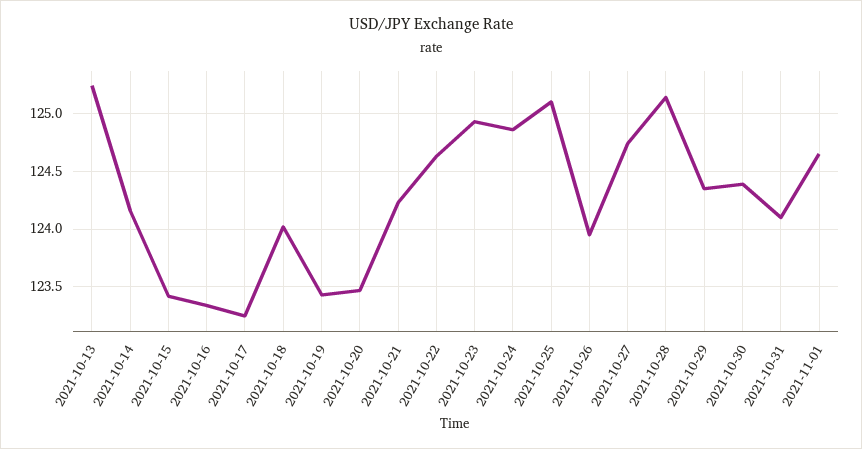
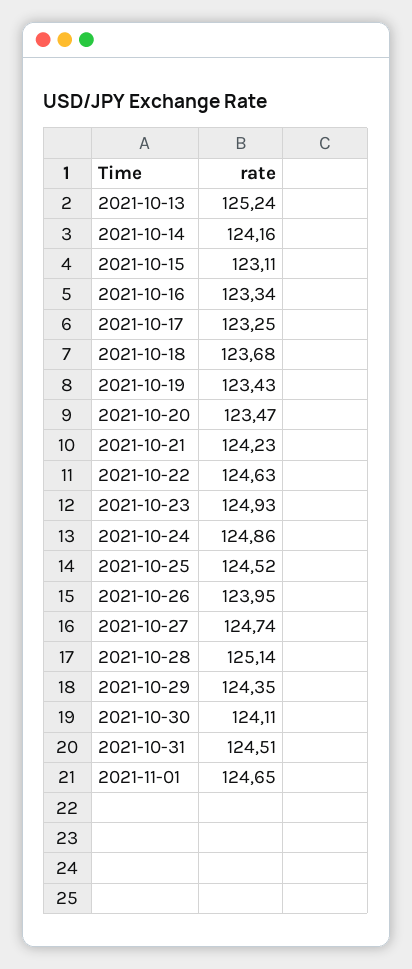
2021-10-15: 123.4 -> 123.11
2021-10-18: 124 -> 123.68
2021-10-25: 125.1 -> 124.52
2021-10-30: 124.4 -> 124.11
2021-10-31: 124.1 -> 124.51

